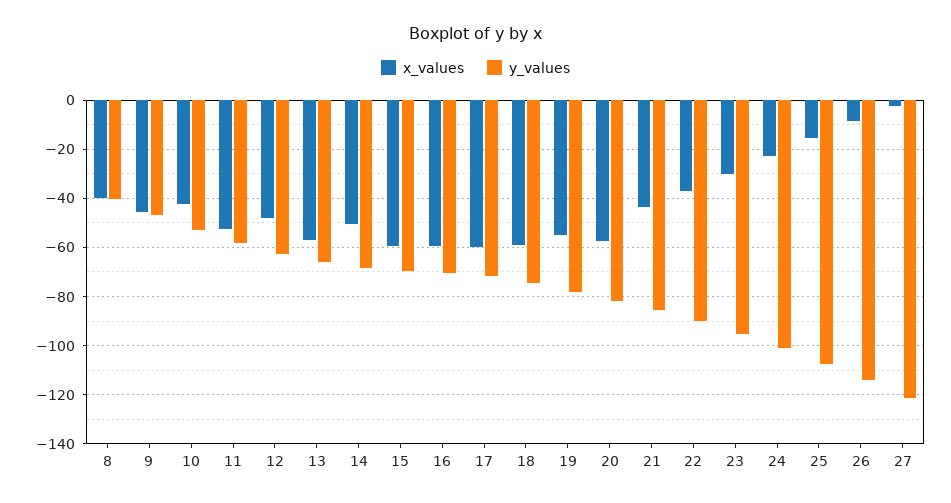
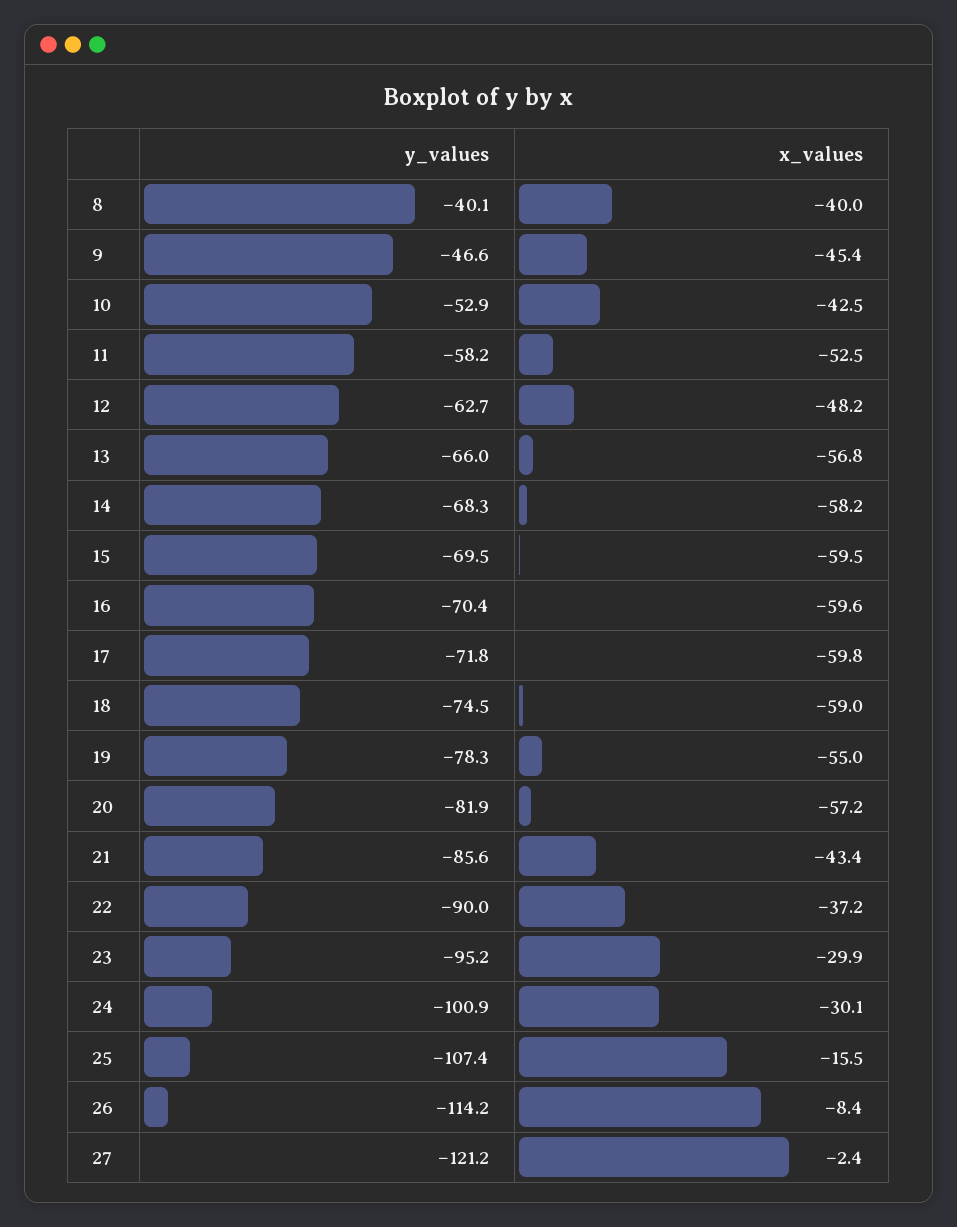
x_values, 14: -50 -> -58.2
x_values, 24: -22.5 -> -30.1

